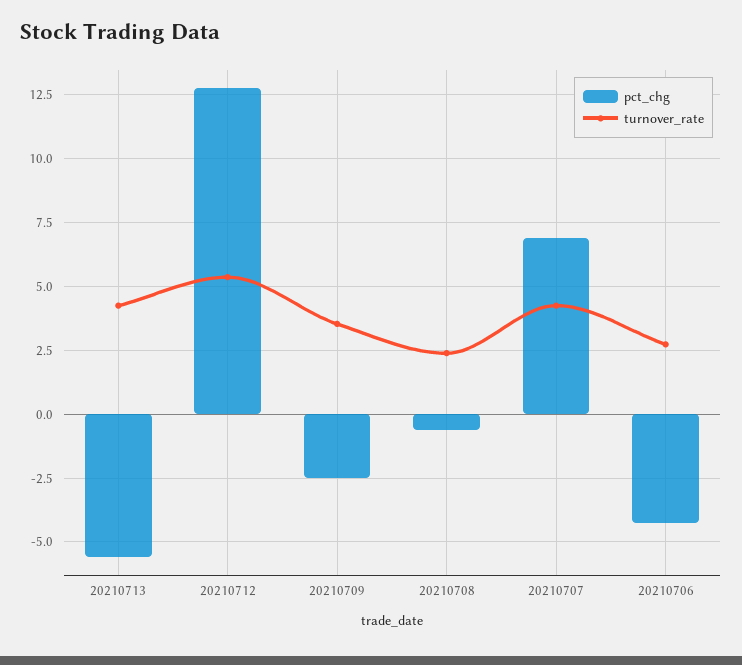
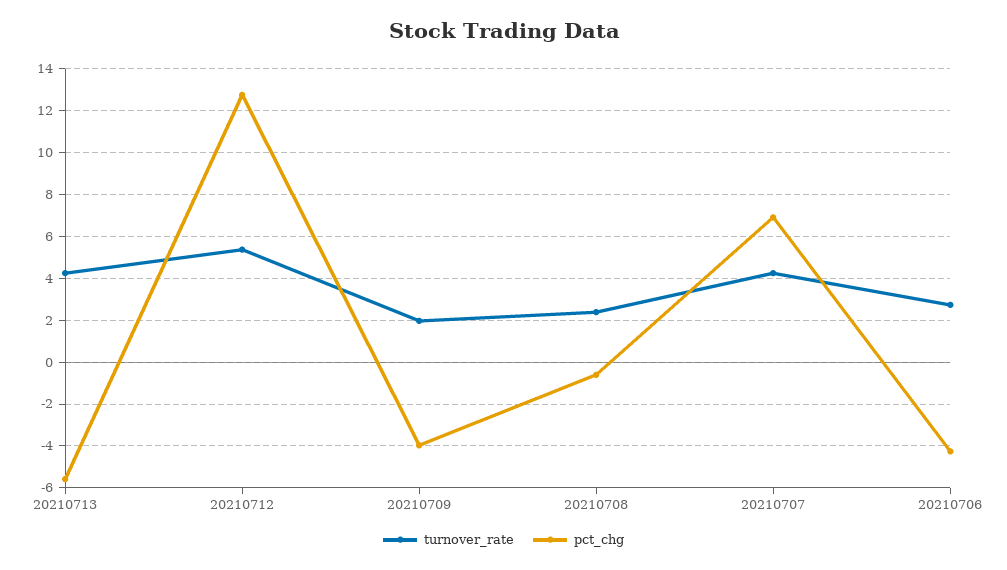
pct_chg, 20210709: -2.5 -> -4
turnover_rate, 20210709: 3.5 -> 2

